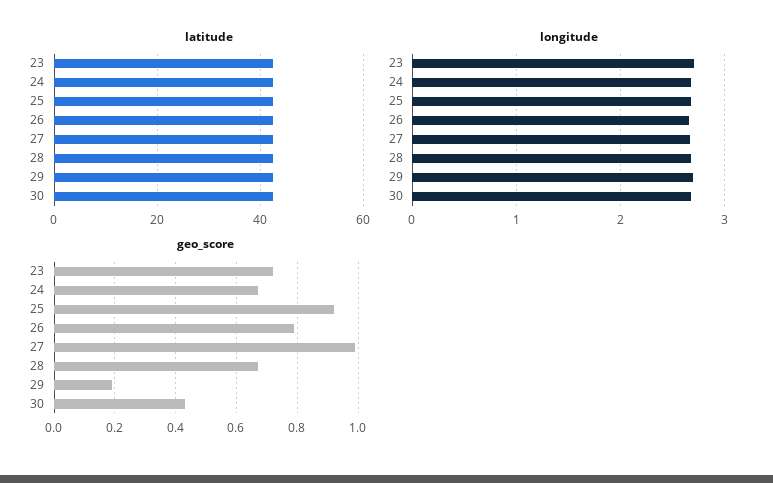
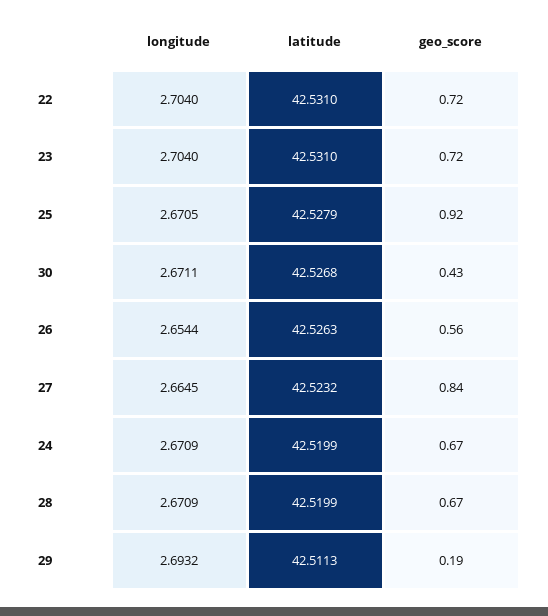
geo_score, 26: 0.8 -> 0.56
geo_score, 27: 1 -> 0.84
longitude, 22: none -> 2.704
latitude, 22: none -> 42.531
geo_score, 22: none -> 0.72

